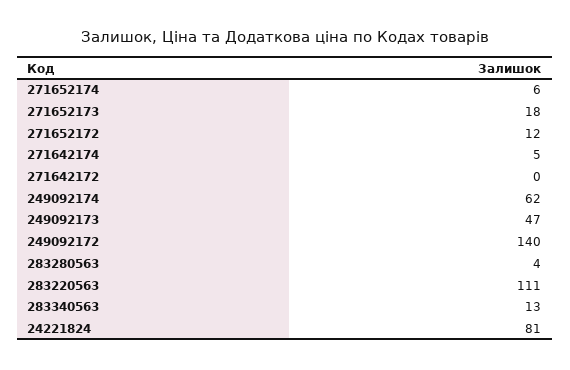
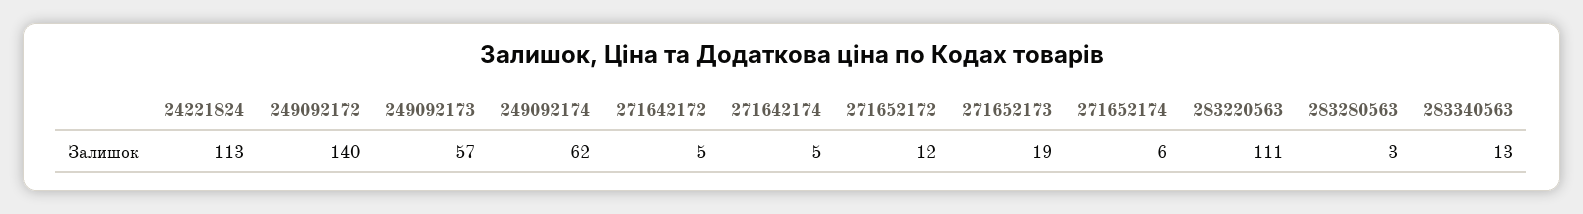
271652173: 18 -> 19
271642172: 0 -> 5
249092173: 47 -> 57
283280563: 4 -> 3
24221824: 81 -> 113

